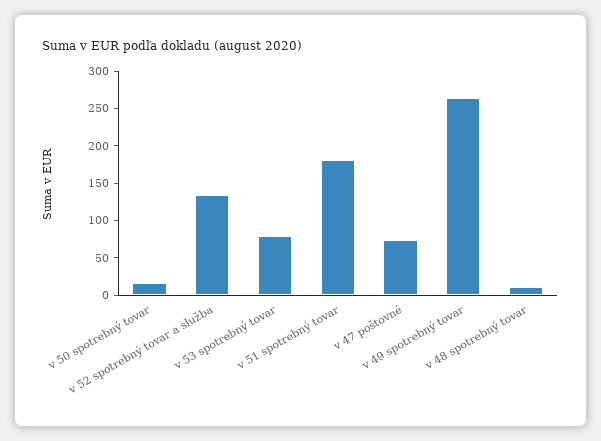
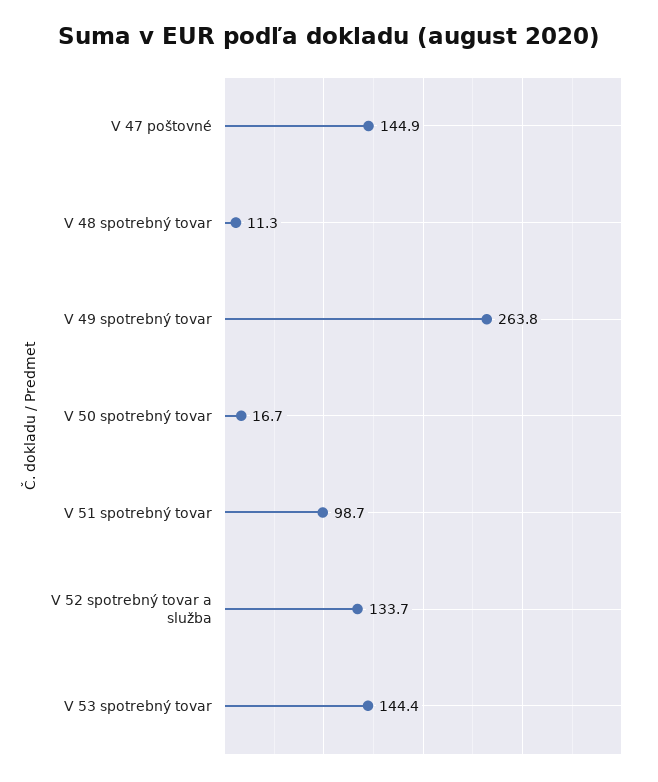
v 53 spotrebný tovar: 75 -> 144.4
v 51 spotrebný tovar: 175 -> 98.7
v 47 poštovné: 75 -> 144.9

